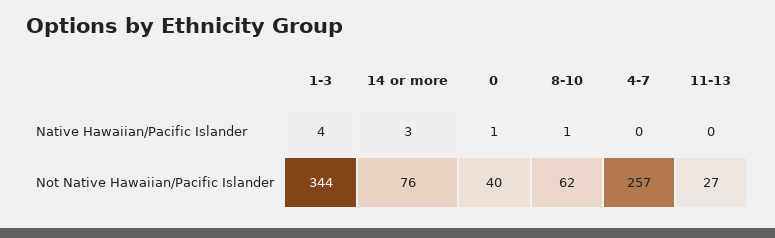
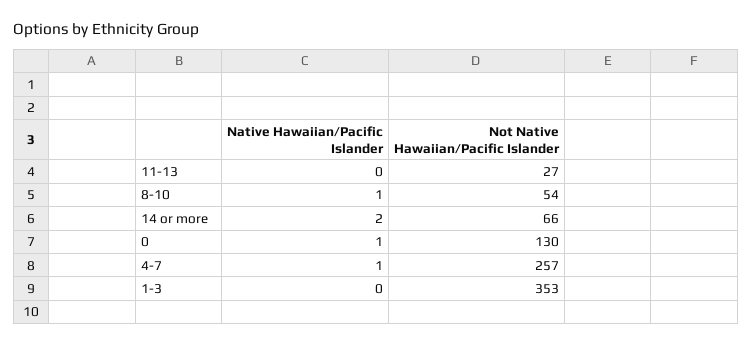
1-3, Native Hawaiian/Pacific Islander: 4 -> 0
14 or more, Native Hawaiian/Pacific Islander: 3 -> 2
4-7, Native Hawaiian/Pacific Islander: 0 -> 1
1-3, Not Native Hawaiian/Pacific Islander: 344 -> 353
14 or more, Not Native Hawaiian/Pacific Islander: 76 -> 66
0, Not Native Hawaiian/Pacific Islander: 40 -> 130
8-10, Not Native Hawaiian/Pacific Islander: 62 -> 54

